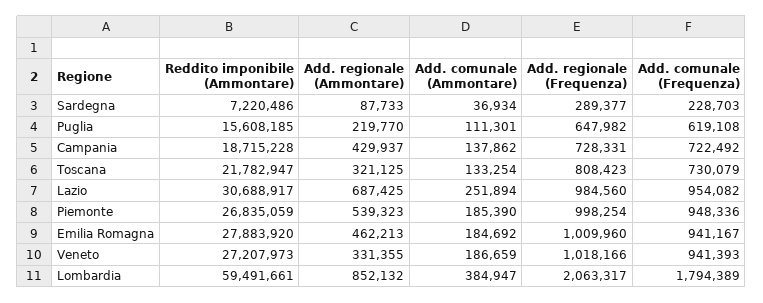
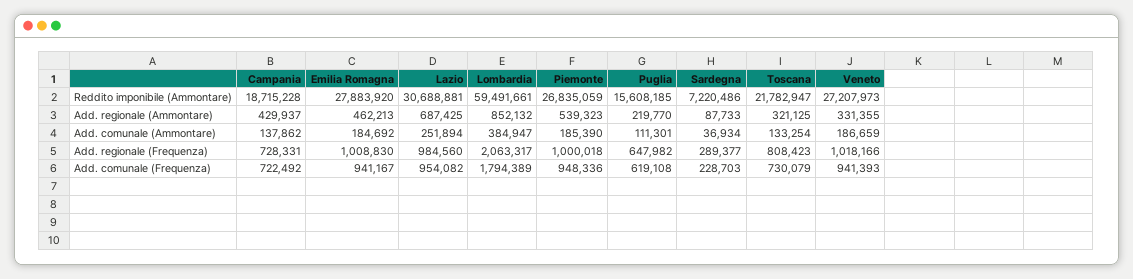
Reddito imponibile (Ammontare), Lazio: 30688917 -> 30688881
Add. regionale (Frequenza), Piemonte: 998254 -> 1000018
Add. regionale (Frequenza), Emilia Romagna: 1009960 -> 1008830

